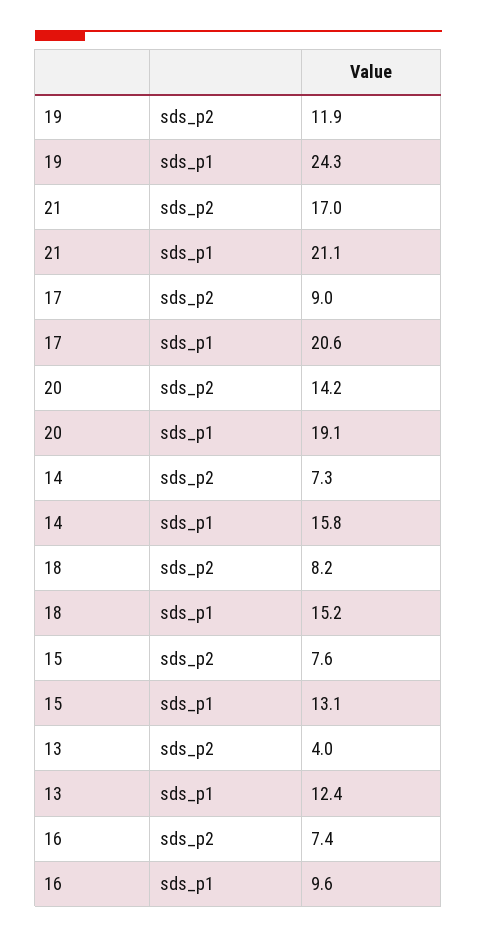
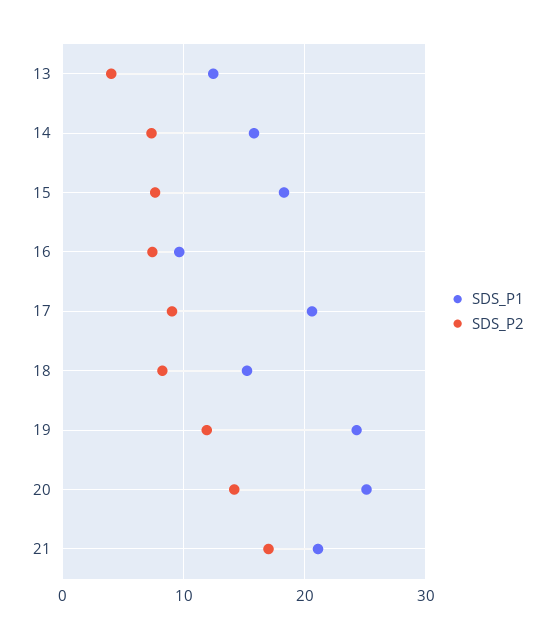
sds_p1, 20: 19.1 -> 25
sds_p1, 15: 13.1 -> 18

